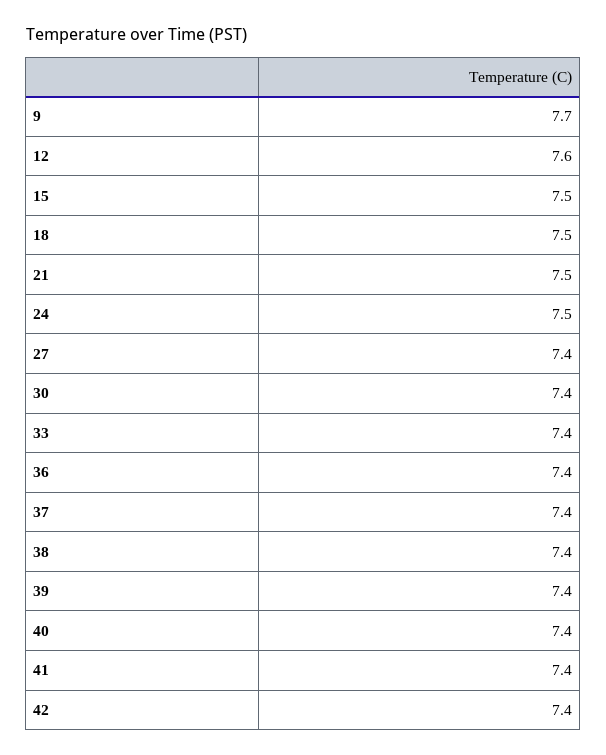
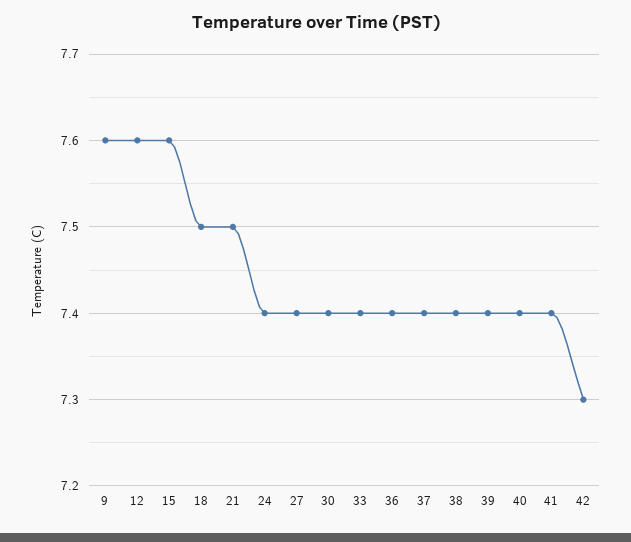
9: 7.7 -> 7.6
15: 7.5 -> 7.6
24: 7.5 -> 7.4
42: 7.4 -> 7.3

